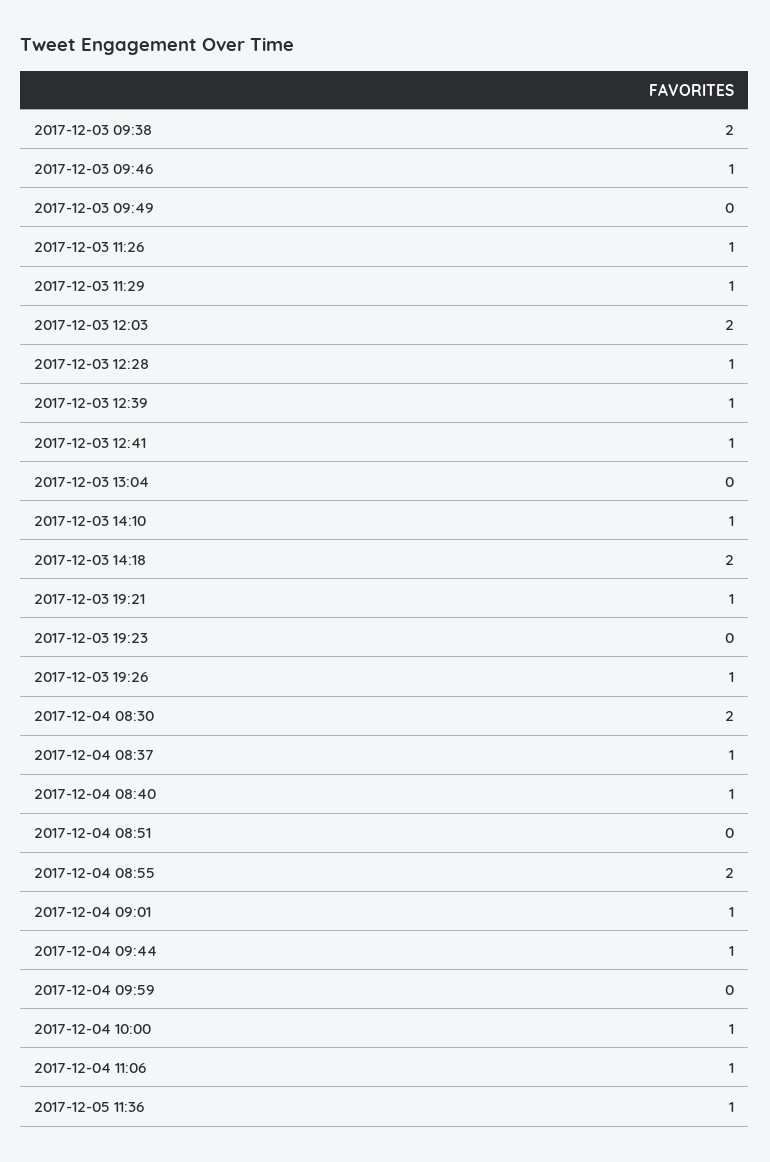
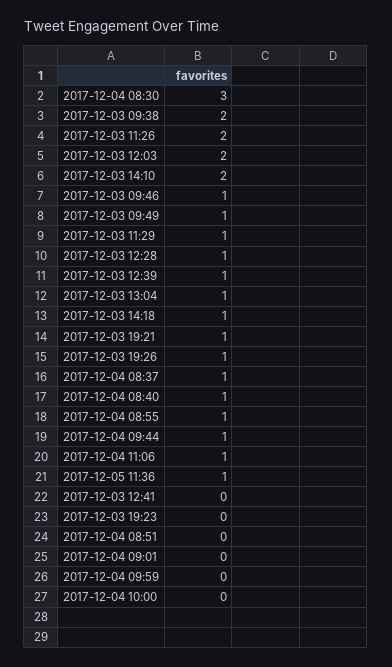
2017-12-03 09:49: 0 -> 1
2017-12-03 11:26: 1 -> 2
2017-12-03 12:41: 1 -> 0
2017-12-03 13:04: 0 -> 1
2017-12-03 14:10: 1 -> 2
2017-12-03 14:18: 2 -> 1
2017-12-04 08:30: 2 -> 3
2017-12-04 08:55: 2 -> 1
2017-12-04 09:01: 1 -> 0
2017-12-04 10:00: 1 -> 0

